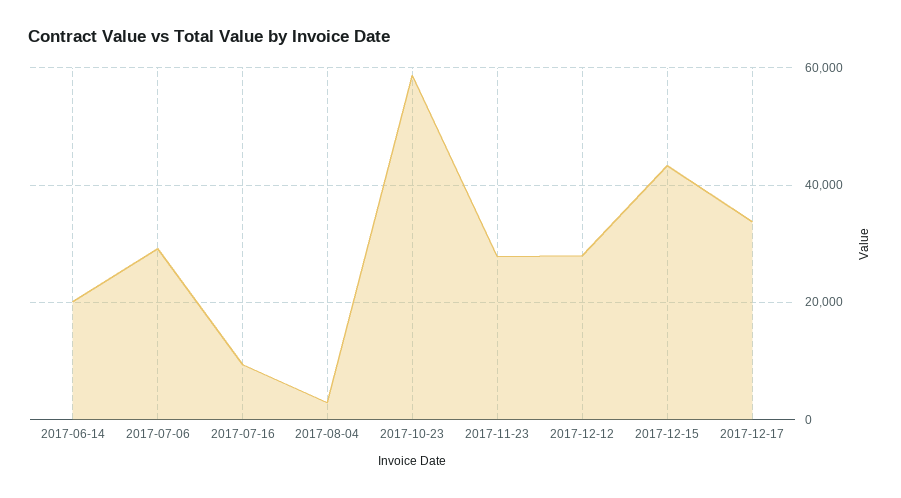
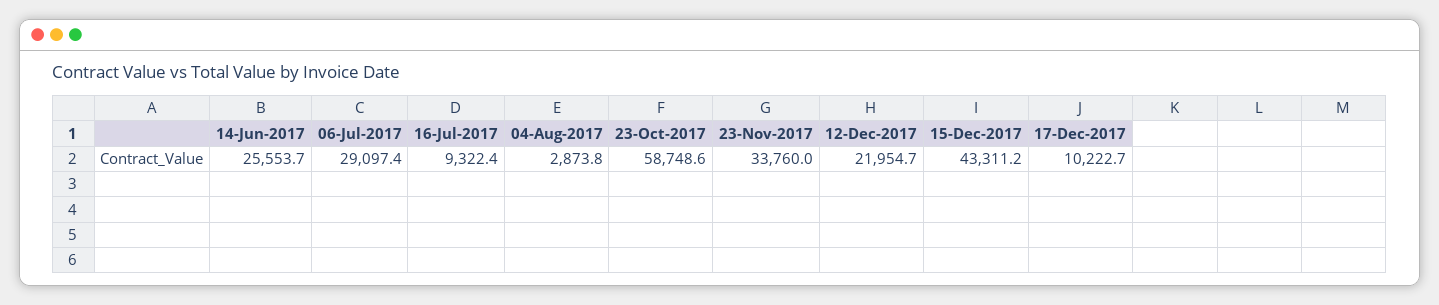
2017-06-14: 20000 -> 25553.7
2017-11-23: 28000 -> 33760
2017-12-12: 28000 -> 21954.7
2017-12-17: 34000 -> 10222.7

